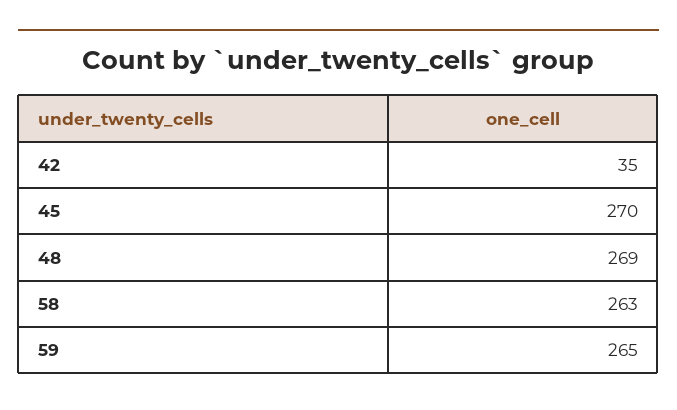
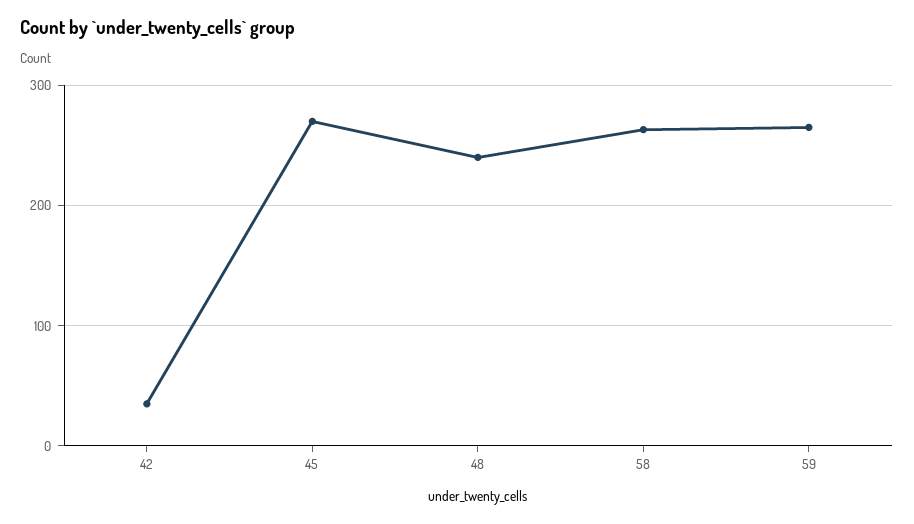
48: 269 -> 240

